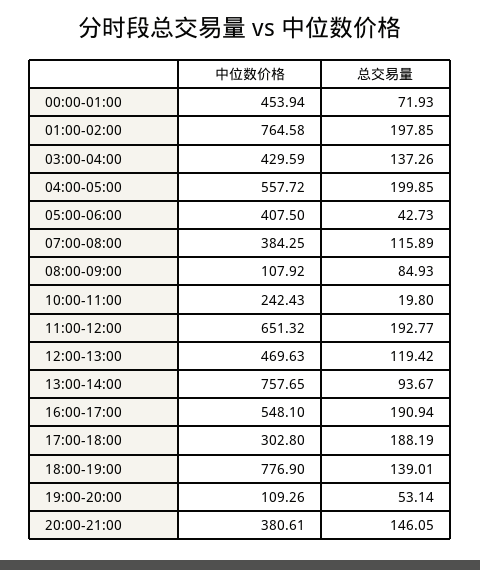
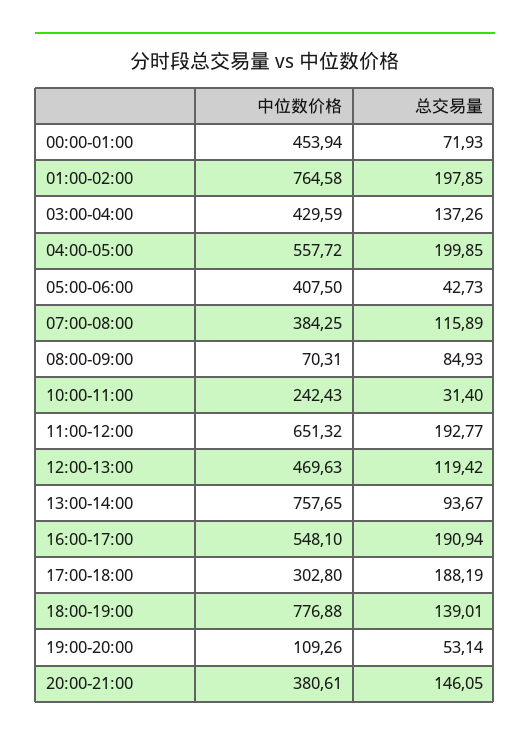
中位数价格, 08:00-09:00: 107.92 -> 70.31
总交易量, 10:00-11:00: 19.8 -> 31.4
中位数价格, 18:00-19:00: 776.9 -> 776.88

